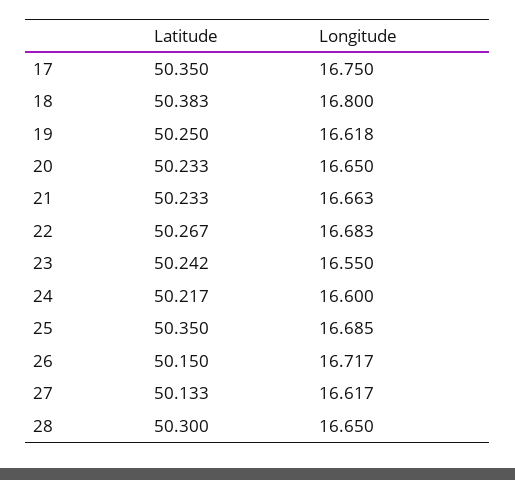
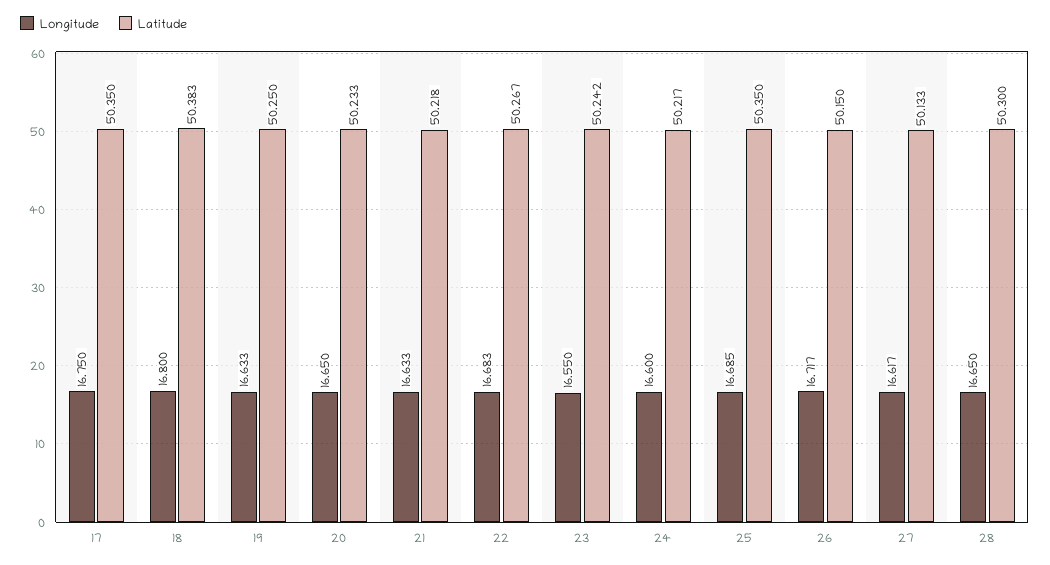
Longitude, 19: 16.618 -> 16.633
Latitude, 21: 50.233 -> 50.218
Longitude, 21: 16.663 -> 16.633

